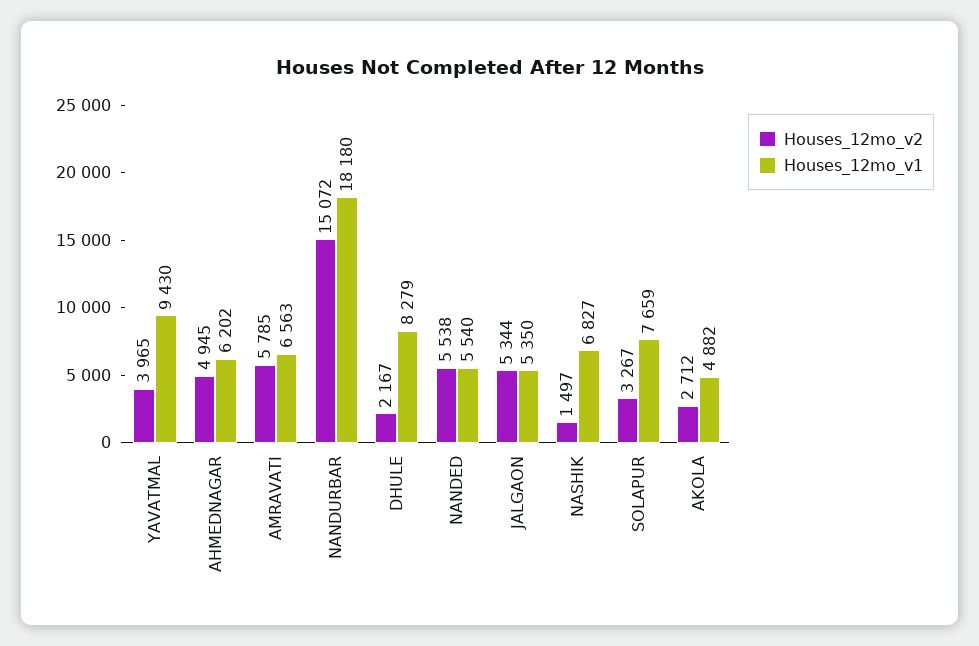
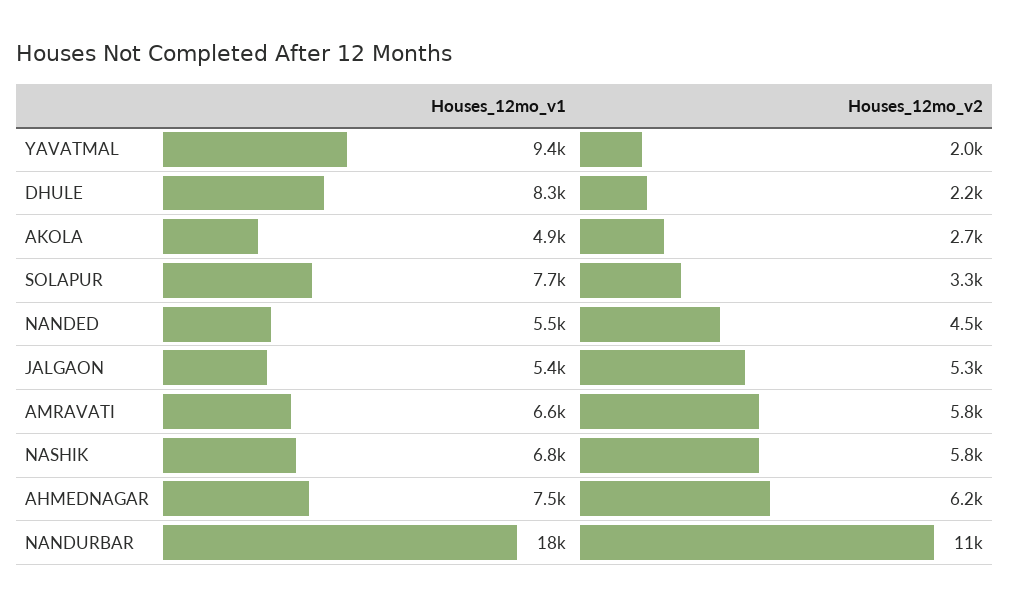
Houses_12mo_v2, YAVATMAL: 3965 -> 2000
Houses_12mo_v2, AHMEDNAGAR: 4945 -> 6200
Houses_12mo_v1, AHMEDNAGAR: 6202 -> 7500
Houses_12mo_v2, NANDURBAR: 15072 -> 11000
Houses_12mo_v2, NANDED: 5538 -> 4500
Houses_12mo_v2, NASHIK: 1497 -> 5800

